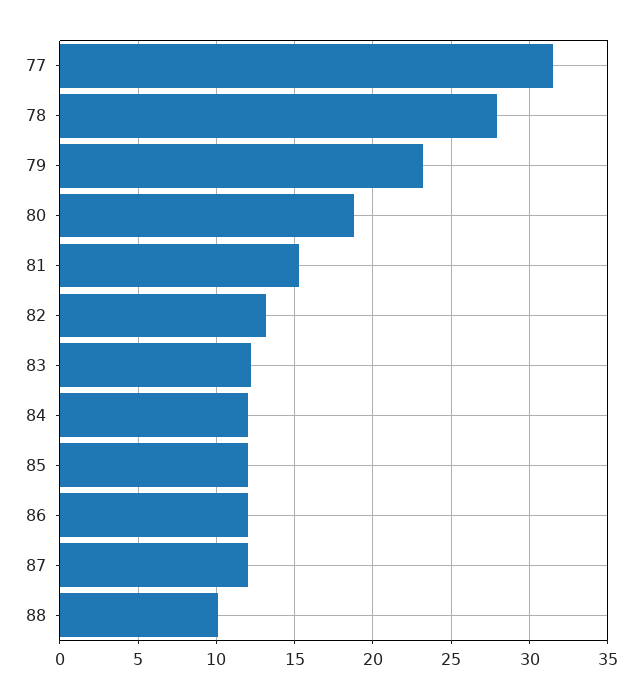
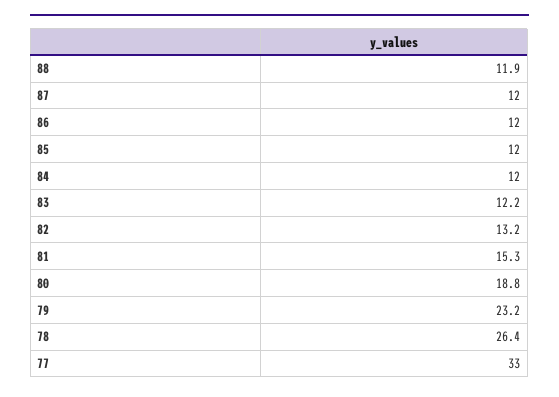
77: 31.5 -> 33
78: 28 -> 26.4
88: 10 -> 11.9

